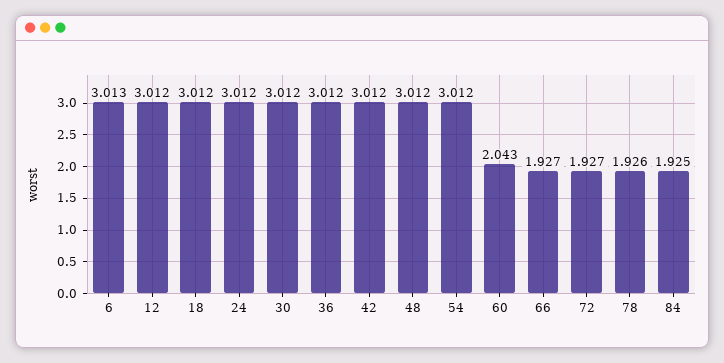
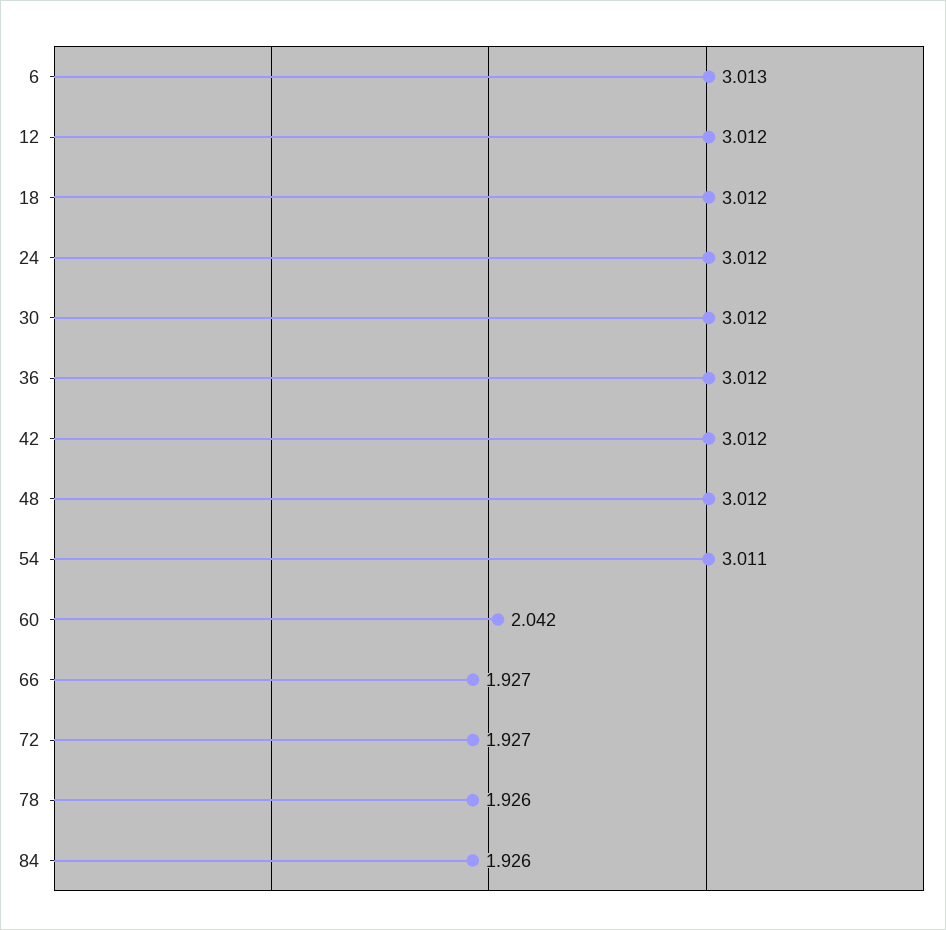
54: 3.012 -> 3.011
60: 2.043 -> 2.042
84: 1.925 -> 1.926

